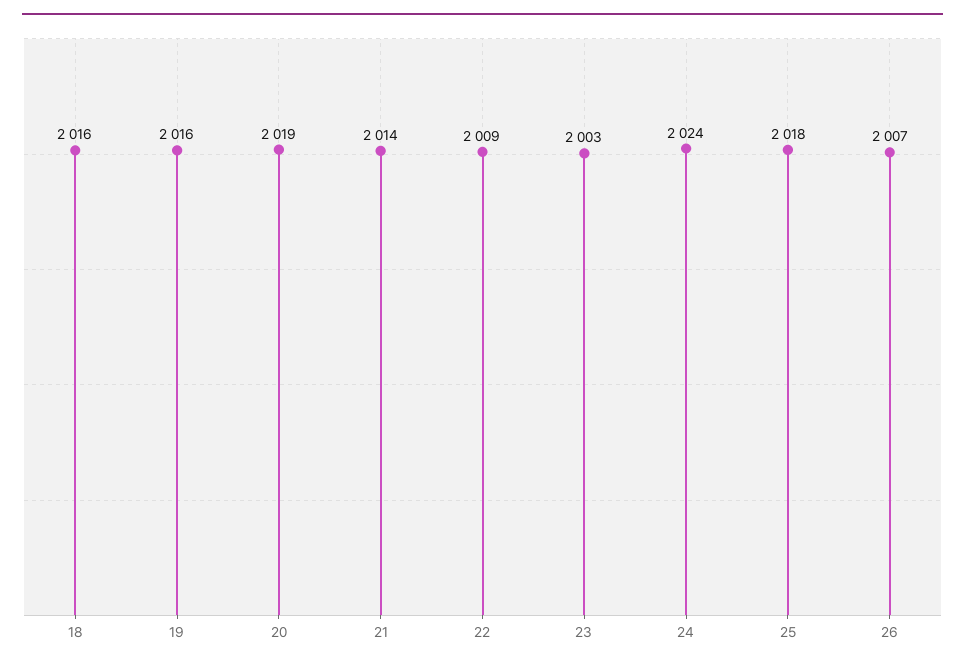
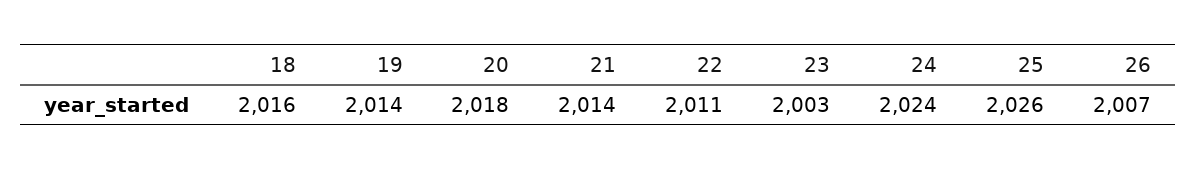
19: 2016 -> 2014
20: 2019 -> 2018
22: 2009 -> 2011
25: 2018 -> 2026

